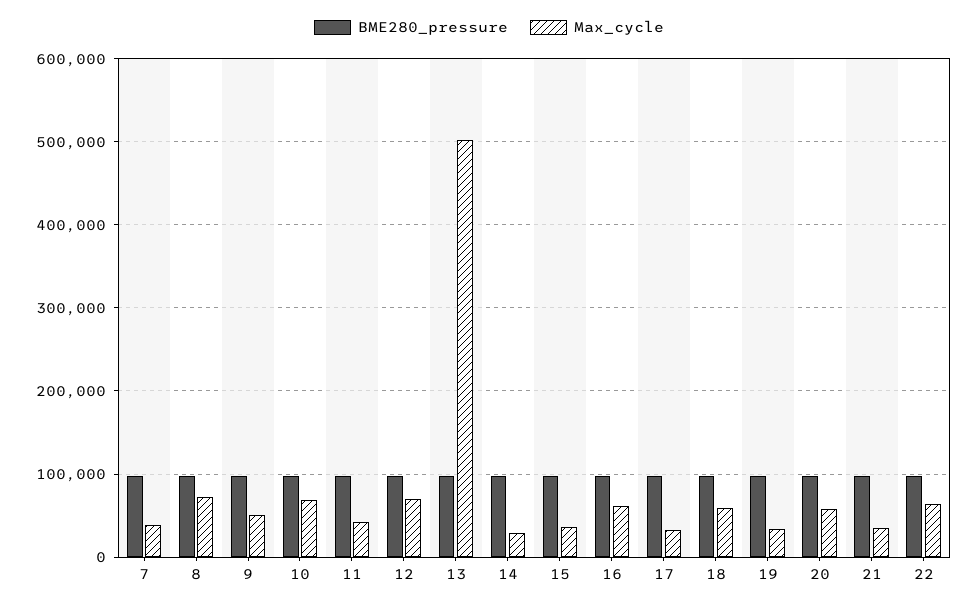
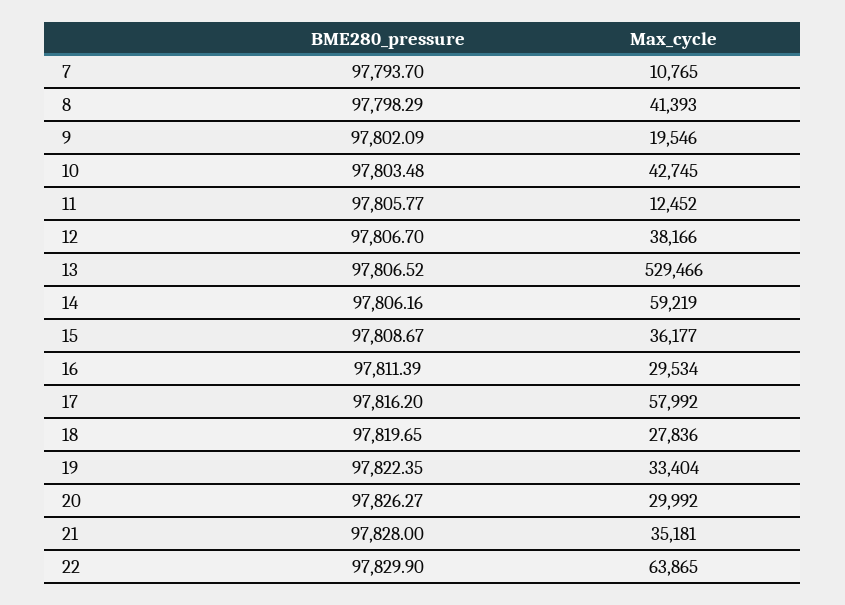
Max_cycle, 7: 40000 -> 10765
Max_cycle, 8: 70000 -> 41393
Max_cycle, 9: 50000 -> 19546
Max_cycle, 10: 70000 -> 42745
Max_cycle, 11: 40000 -> 12452
Max_cycle, 12: 70000 -> 38166
Max_cycle, 13: 500000 -> 529466
Max_cycle, 14: 30000 -> 59219
Max_cycle, 16: 60000 -> 29534
Max_cycle, 17: 30000 -> 57992
Max_cycle, 18: 60000 -> 27836
Max_cycle, 20: 60000 -> 29992

